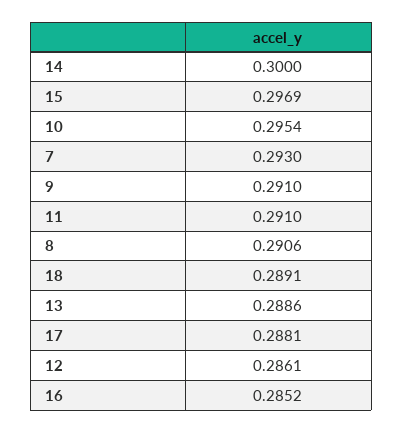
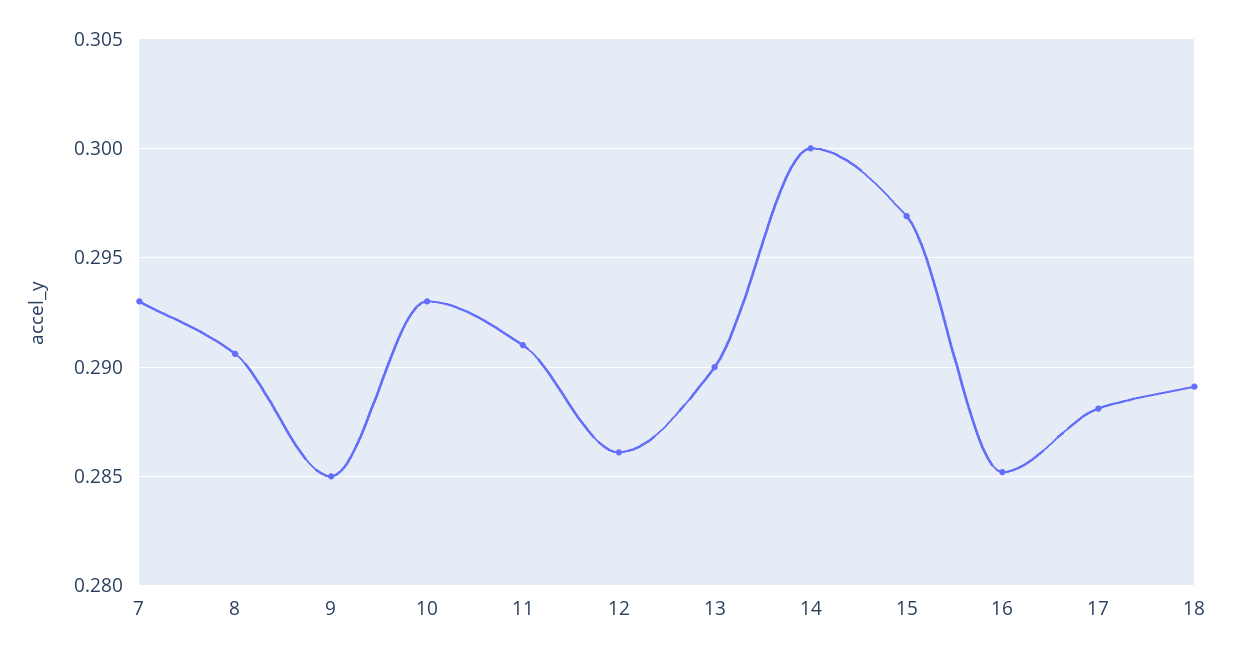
10: 0.2954 -> 0.293
9: 0.291 -> 0.285
13: 0.2886 -> 0.29

